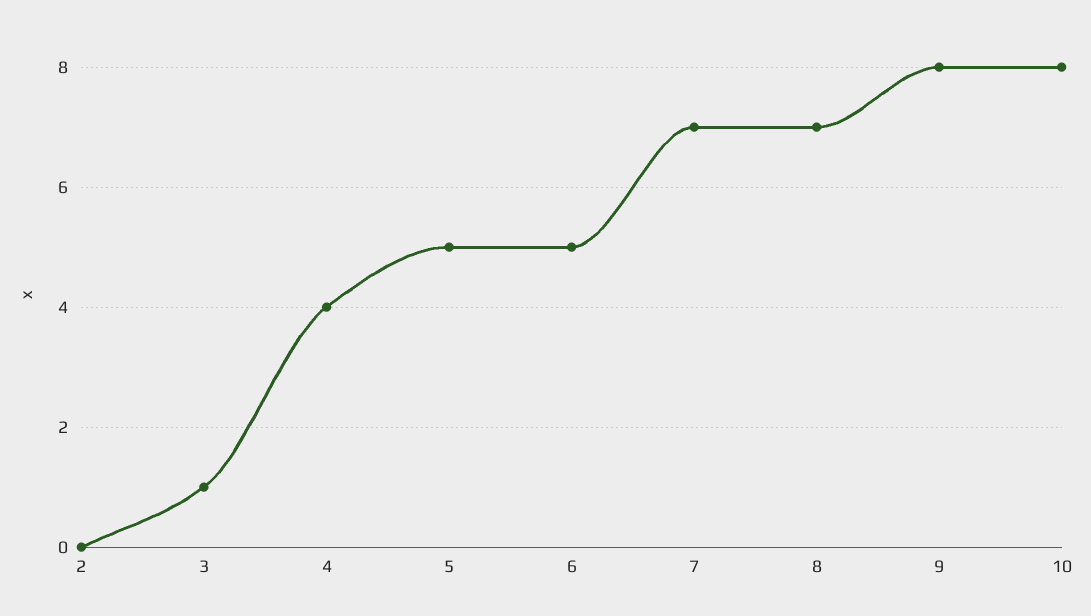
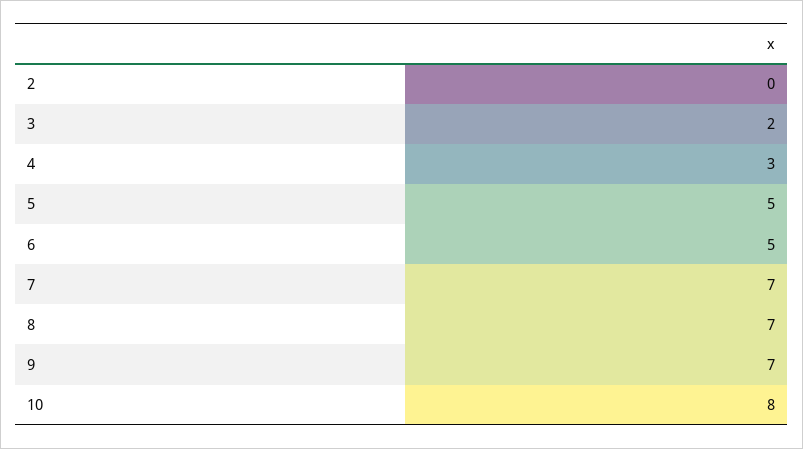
3: 1 -> 2
4: 4 -> 3
9: 8 -> 7

